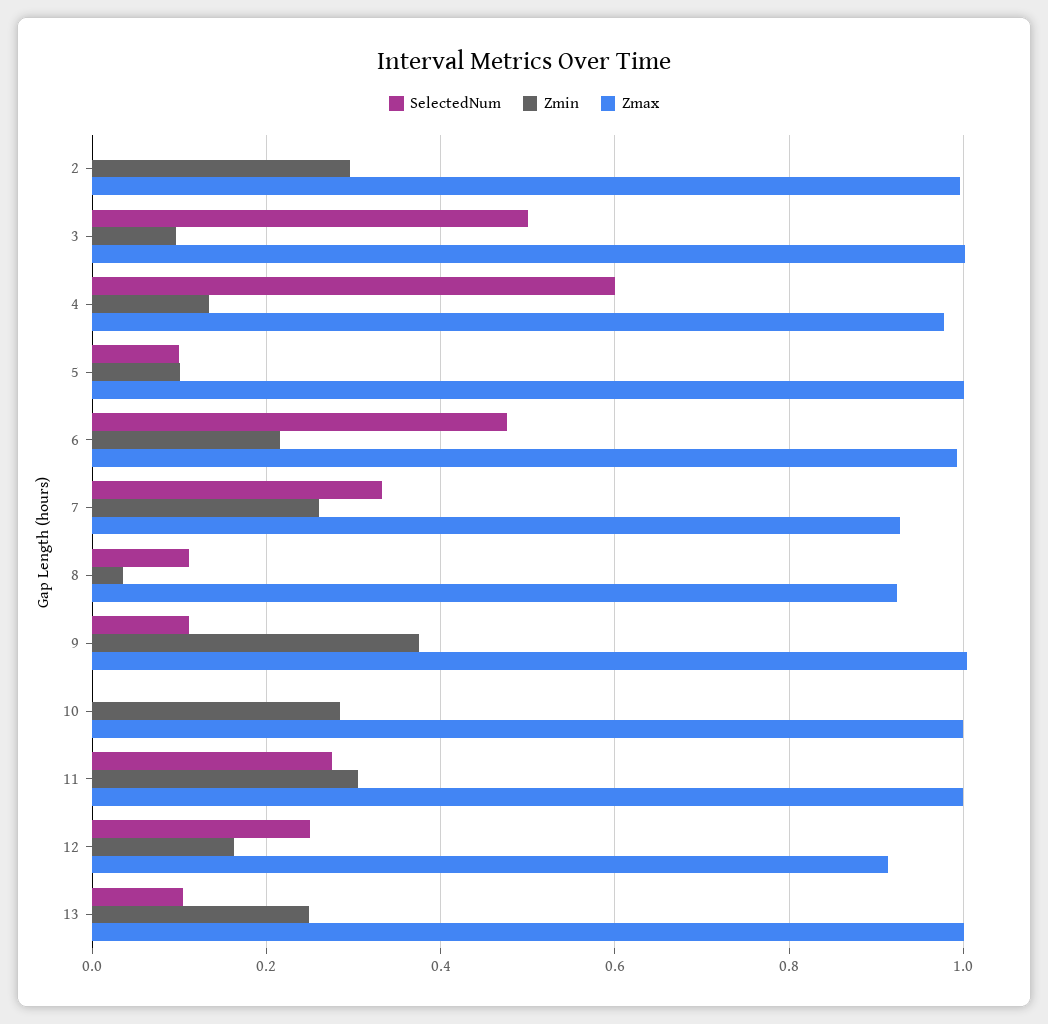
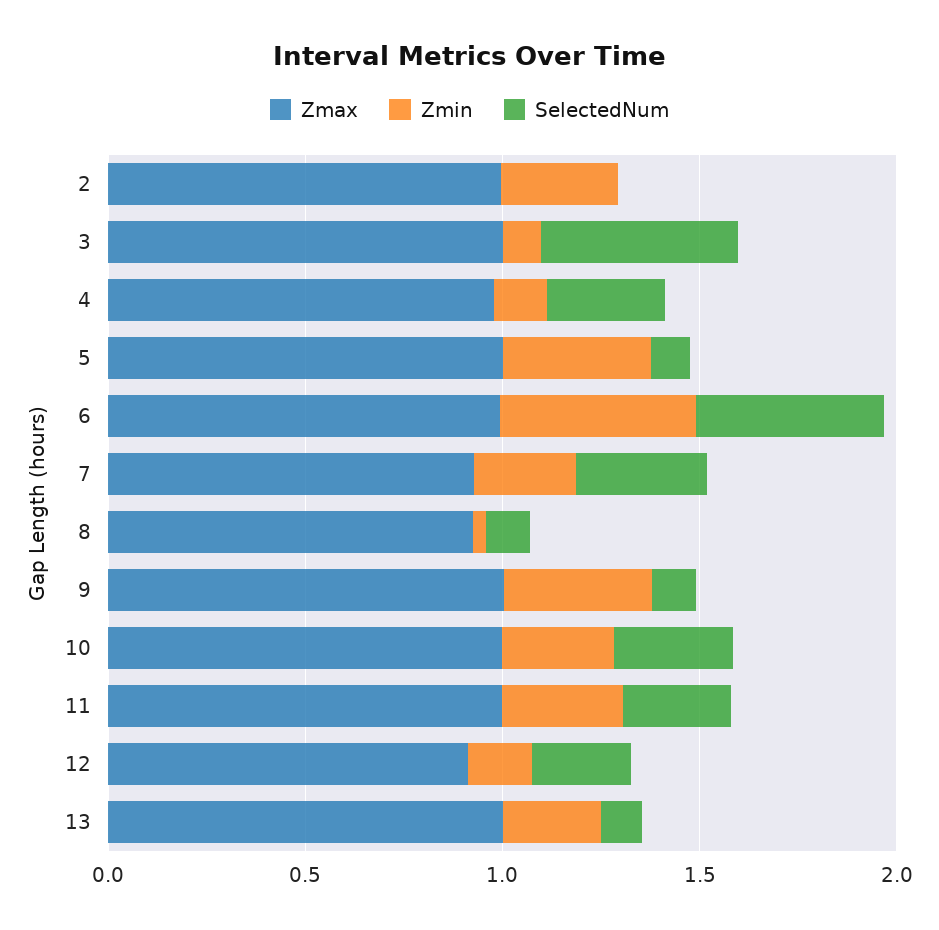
SelectedNum, 4: 0.6 -> 0.3
Zmin, 5: 0.1 -> 0.4
Zmin, 6: 0.22 -> 0.5
SelectedNum, 10: 0 -> 0.3

